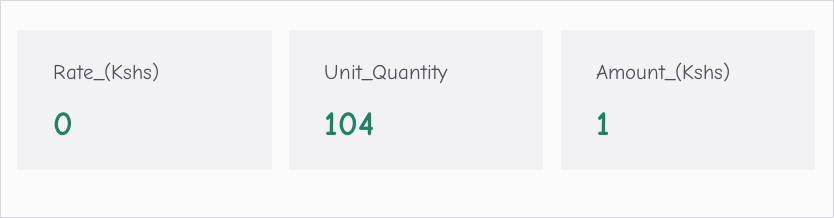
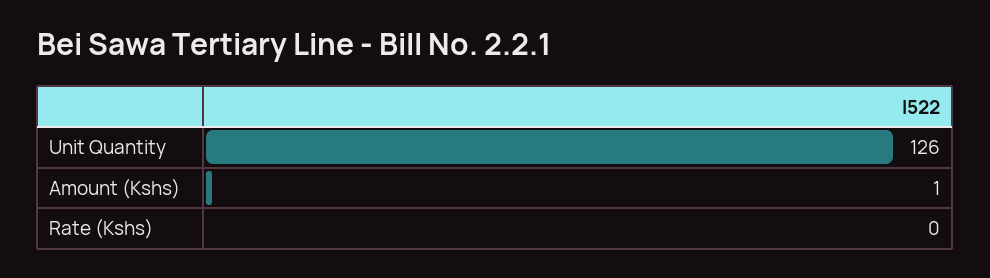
Unit_Quantity: 104 -> 126

